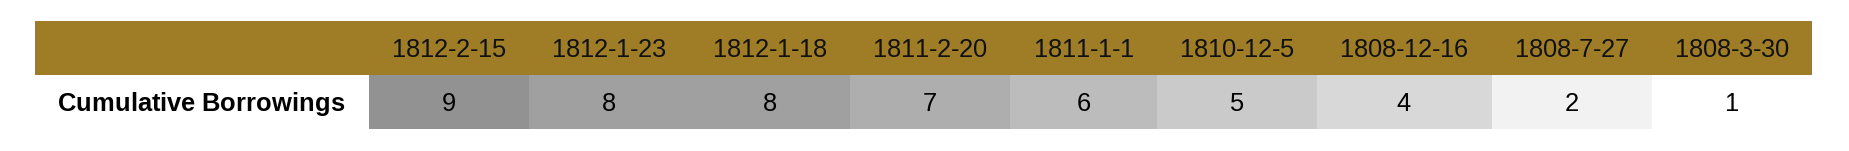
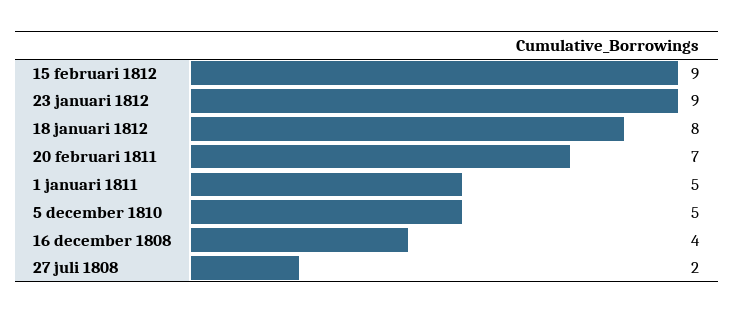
1812-1-23: 8 -> 9
1811-1-1: 6 -> 5
1808-3-30: 1 -> none

